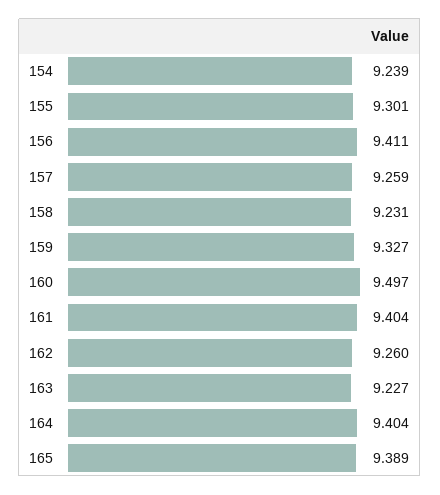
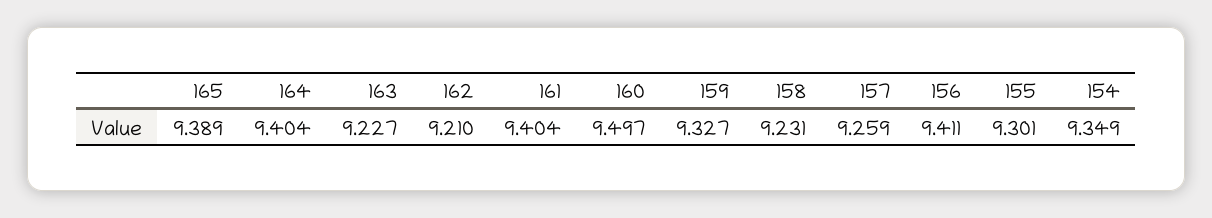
154: 9.239 -> 9.349
162: 9.26 -> 9.21

